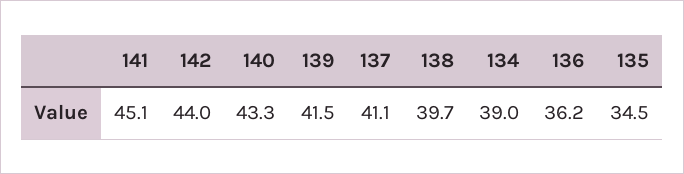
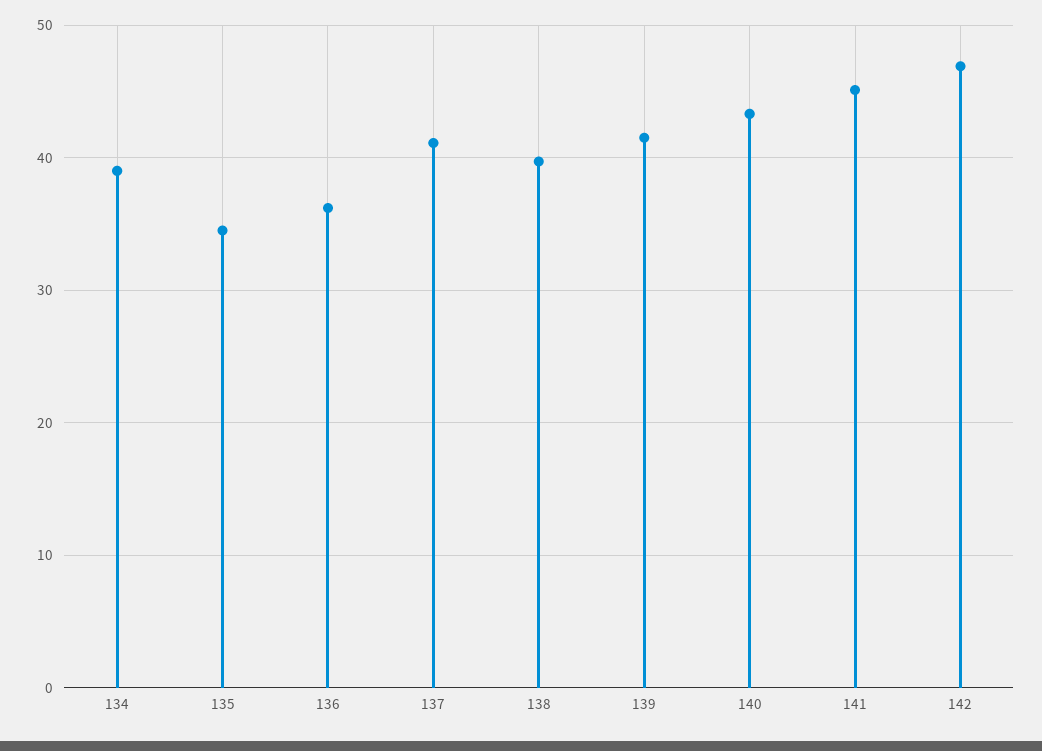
142: 44 -> 47

